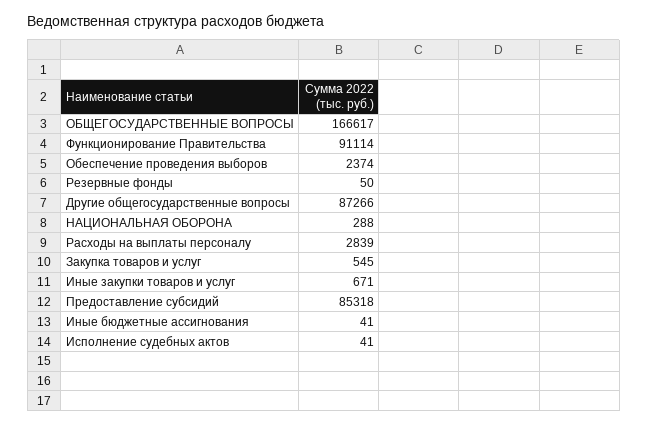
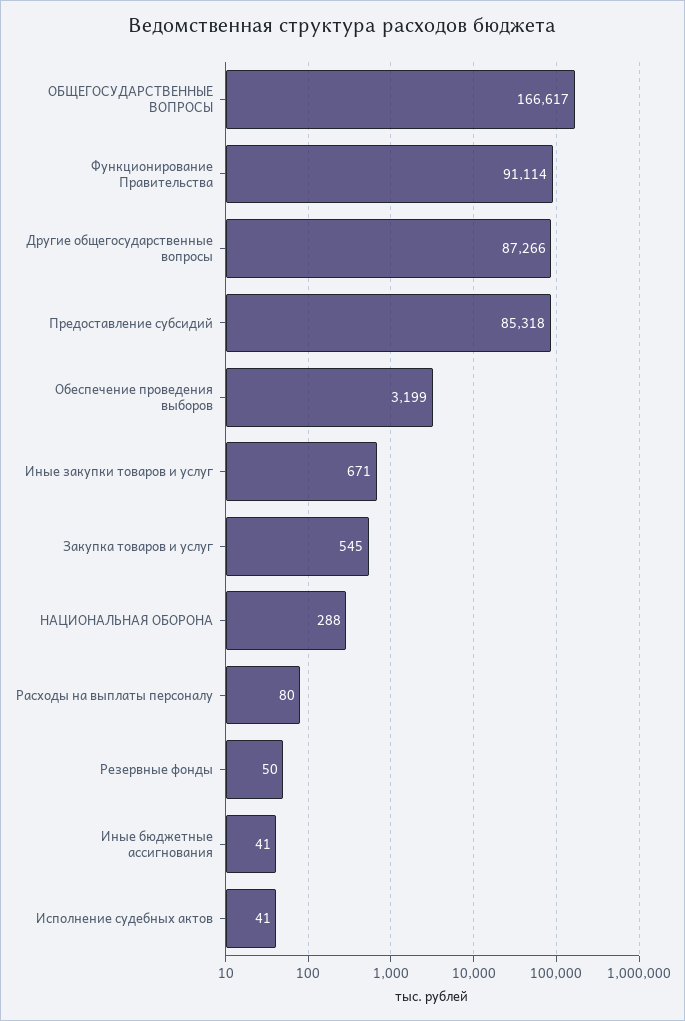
Обеспечение проведения выборов: 2374 -> 3199
Расходы на выплаты персоналу: 2839 -> 80

